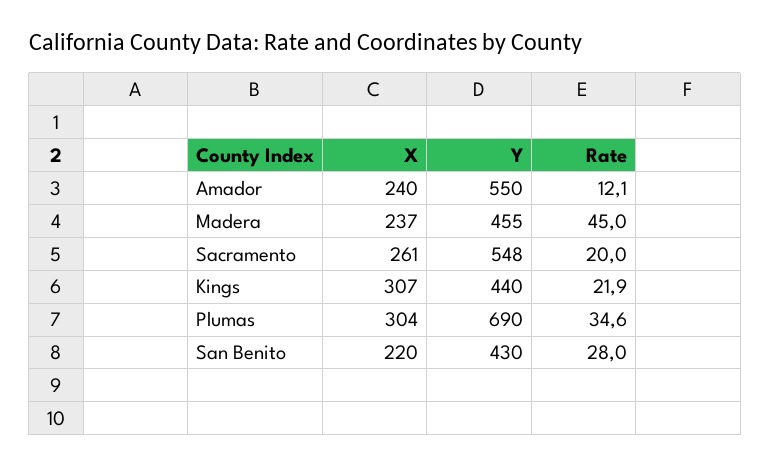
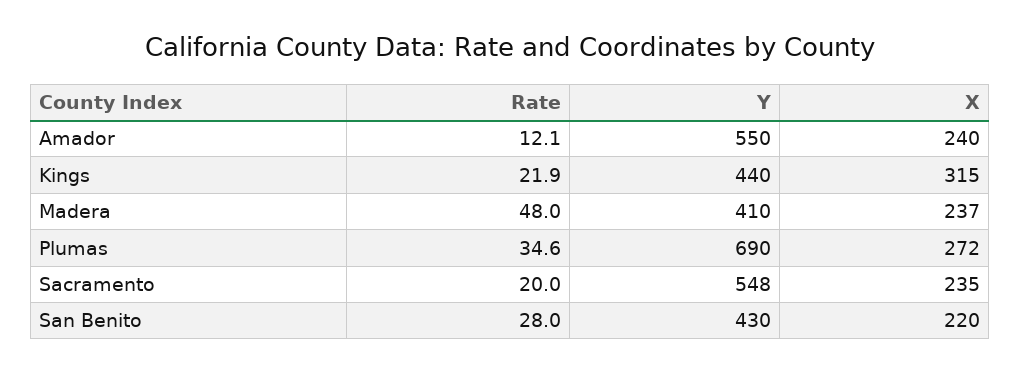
Y, Madera: 455 -> 410
Rate, Madera: 45 -> 48
X, Sacramento: 261 -> 235
X, Kings: 307 -> 315
X, Plumas: 304 -> 272

